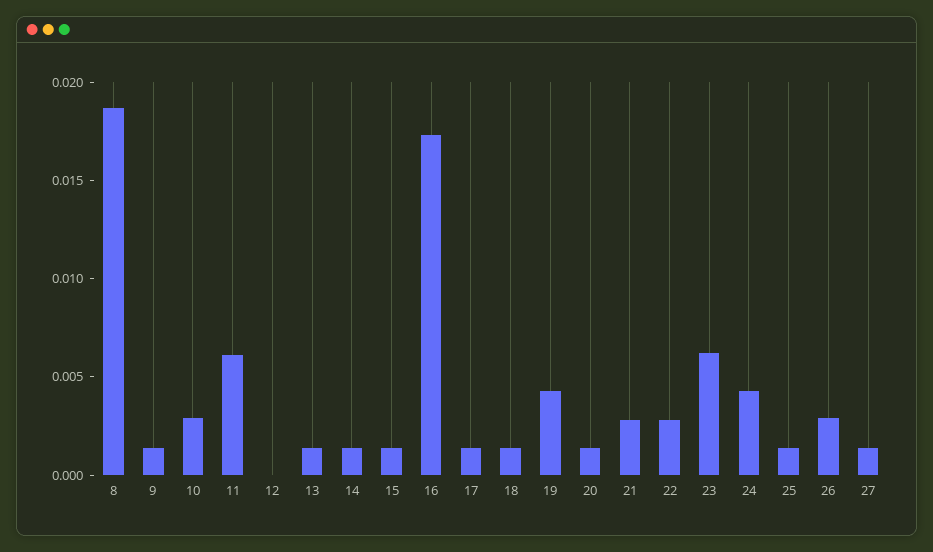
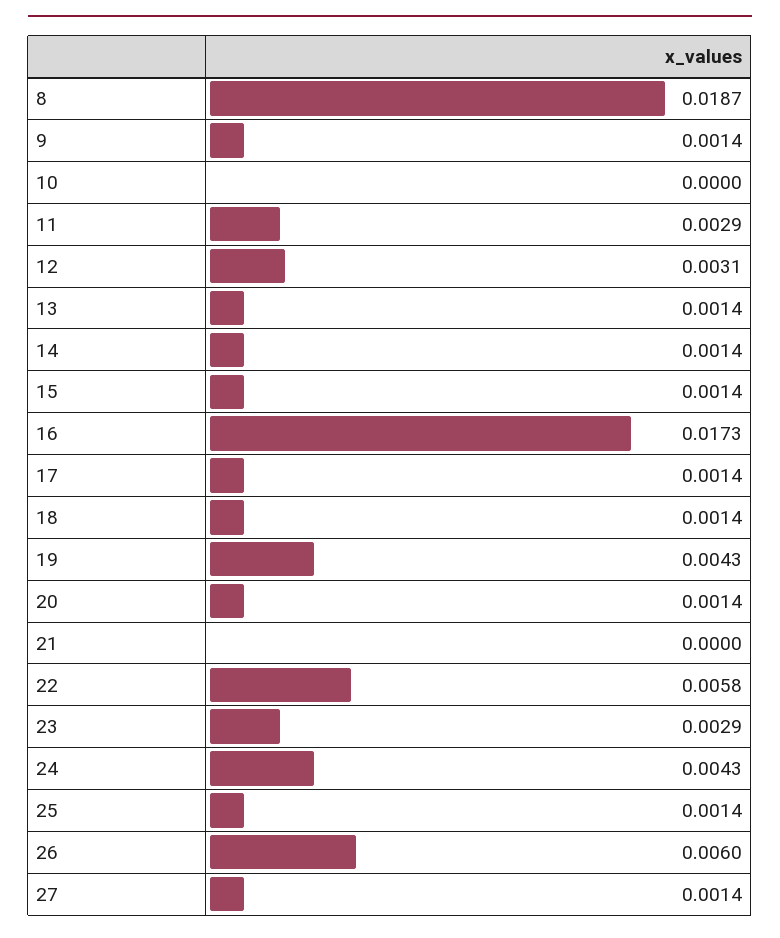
10: 0.003 -> 0
11: 0.006 -> 0.0029
12: 0 -> 0.0031
21: 0.003 -> 0
22: 0.003 -> 0.0058
23: 0.006 -> 0.0029
26: 0.003 -> 0.006

